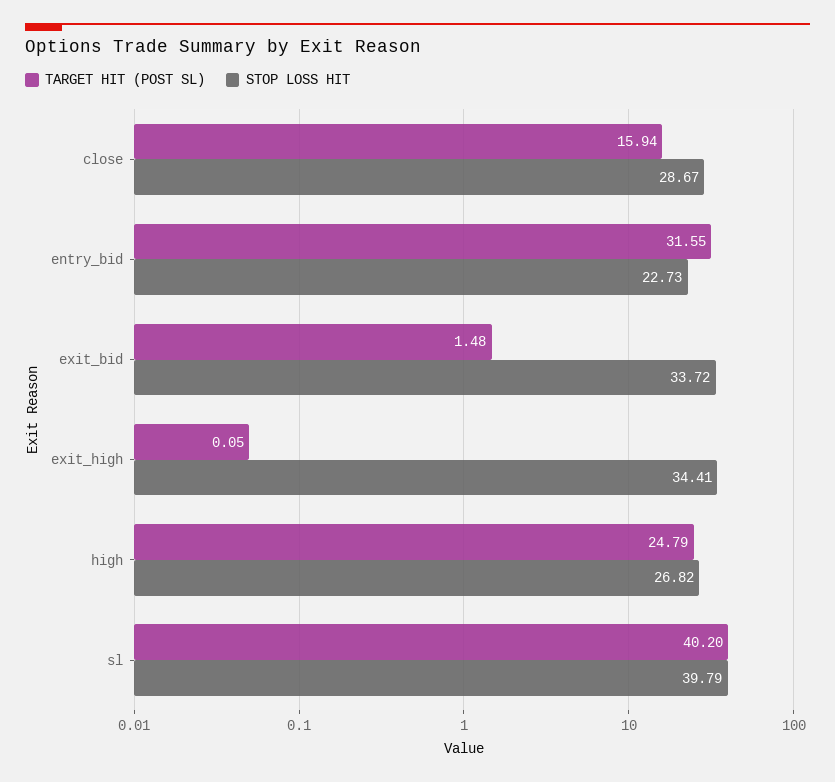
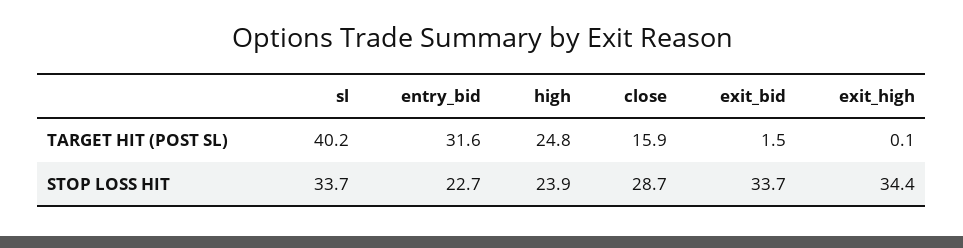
STOP LOSS HIT, high: 26.82 -> 23.9
STOP LOSS HIT, sl: 39.79 -> 33.7

